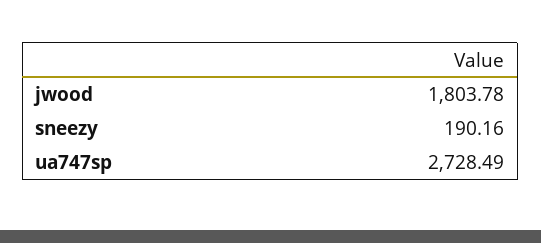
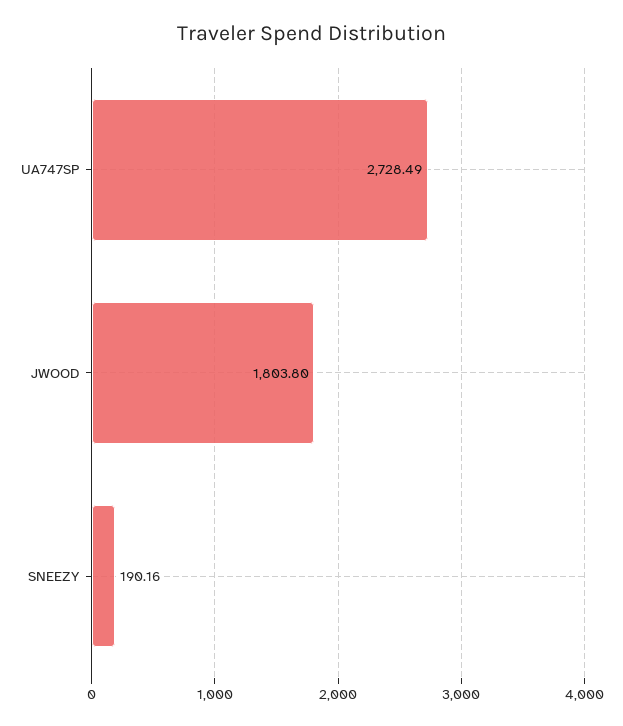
jwood: 1803.78 -> 1803.8

